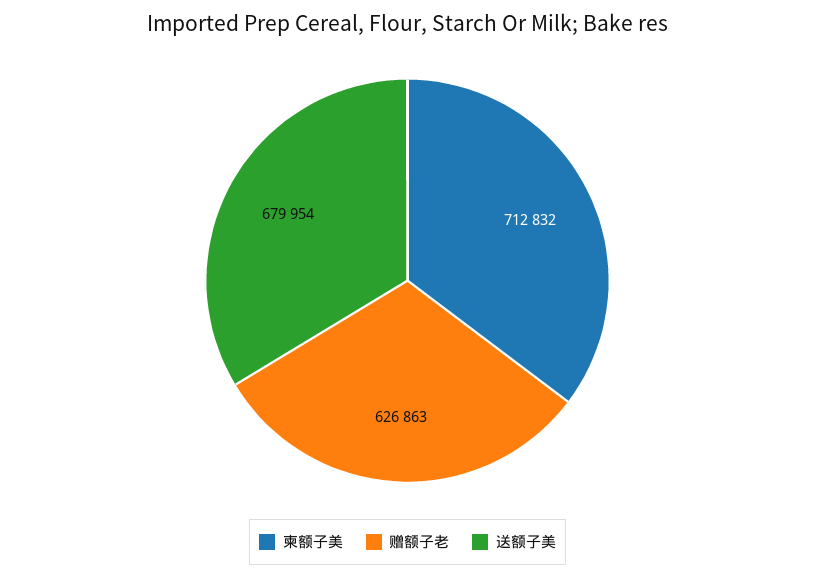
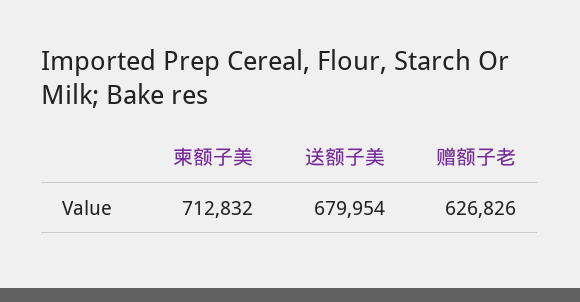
赠额子老: 626863 -> 626826

